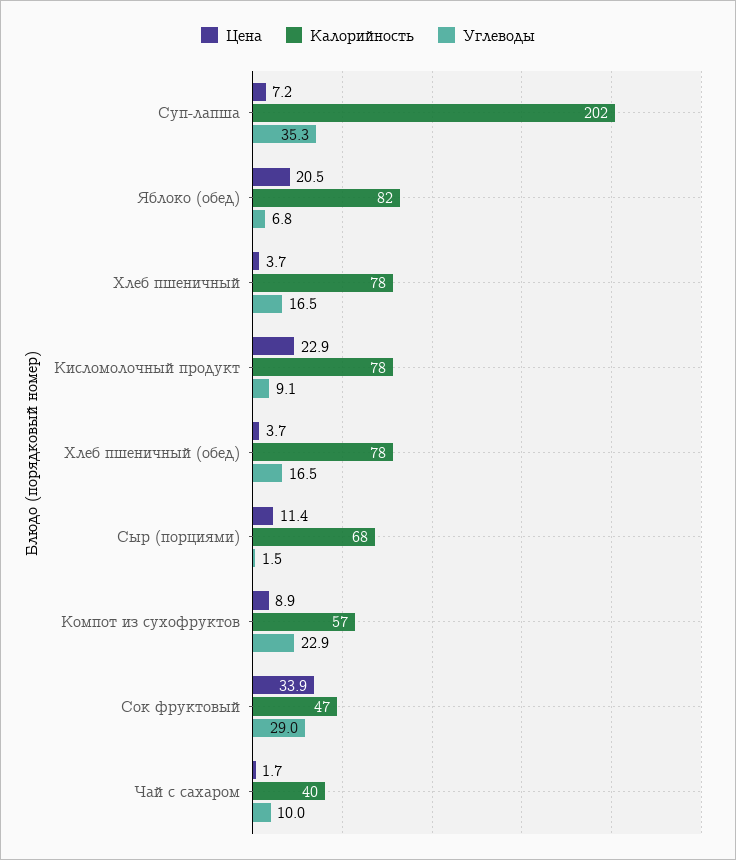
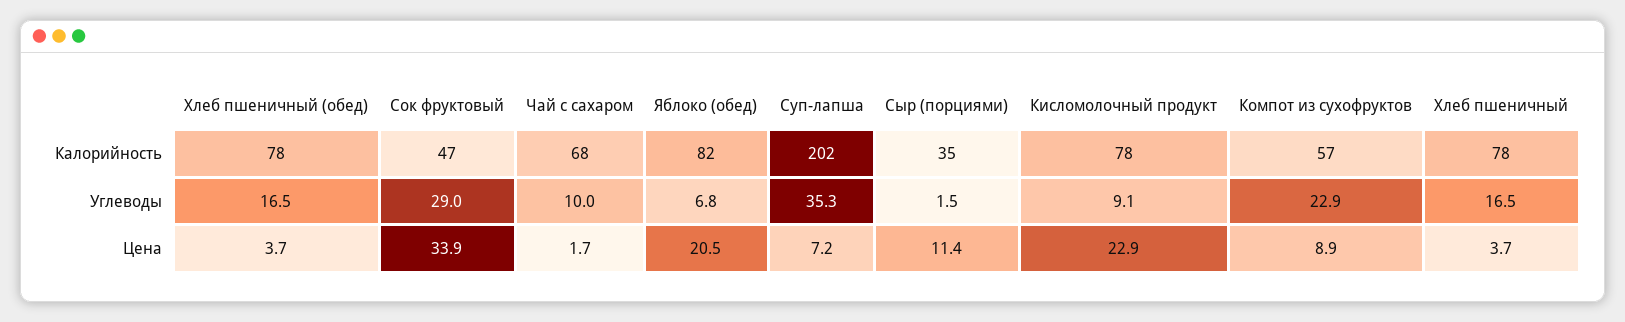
Калорийность, Сыр (порциями): 68 -> 35
Калорийность, Чай с сахаром: 40 -> 68

